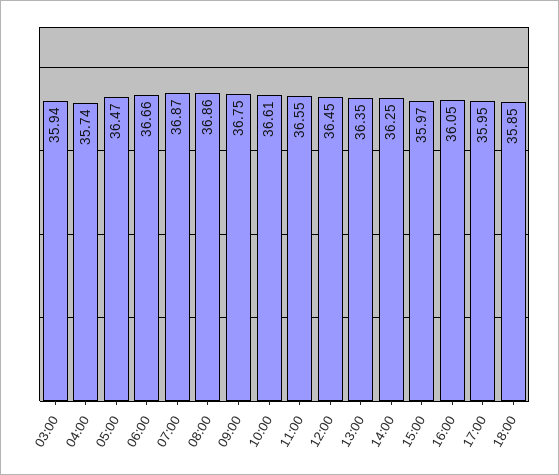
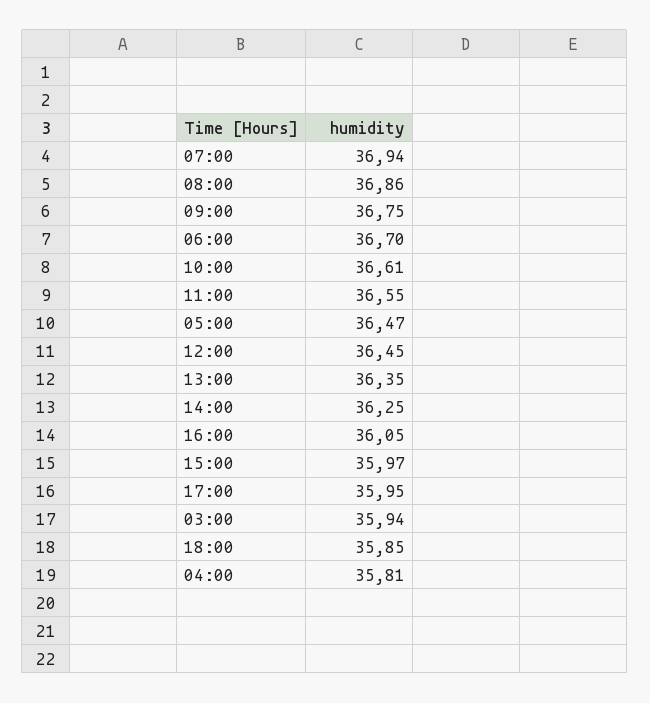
04:00: 35.74 -> 35.81
06:00: 36.66 -> 36.7
07:00: 36.87 -> 36.94

